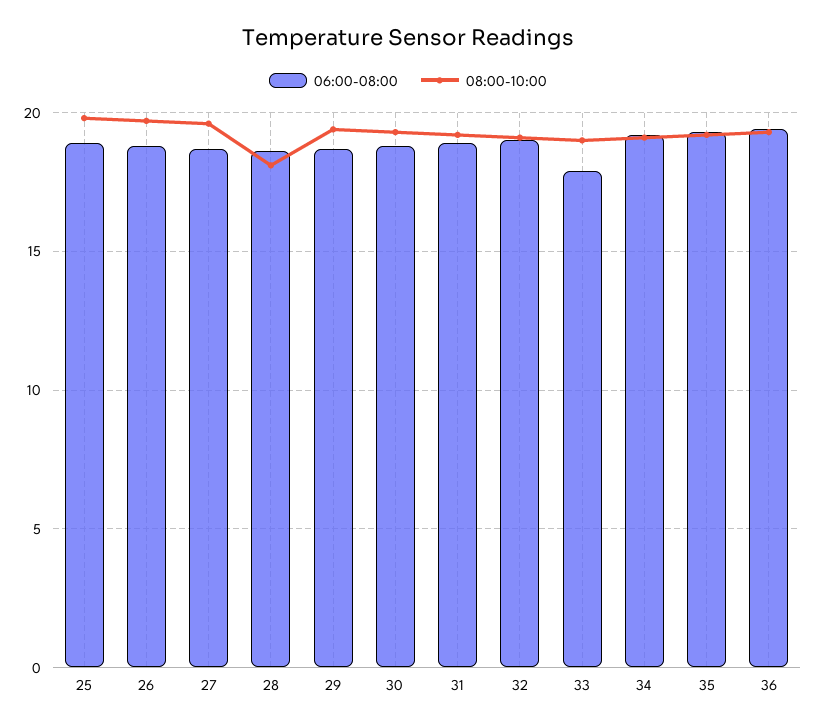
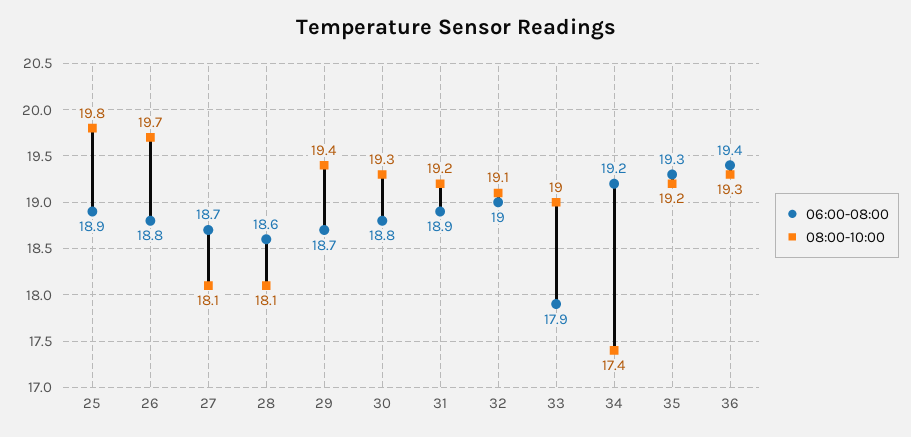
08:00-10:00, 27: 19.5 -> 18.1
08:00-10:00, 34: 19 -> 17.4

